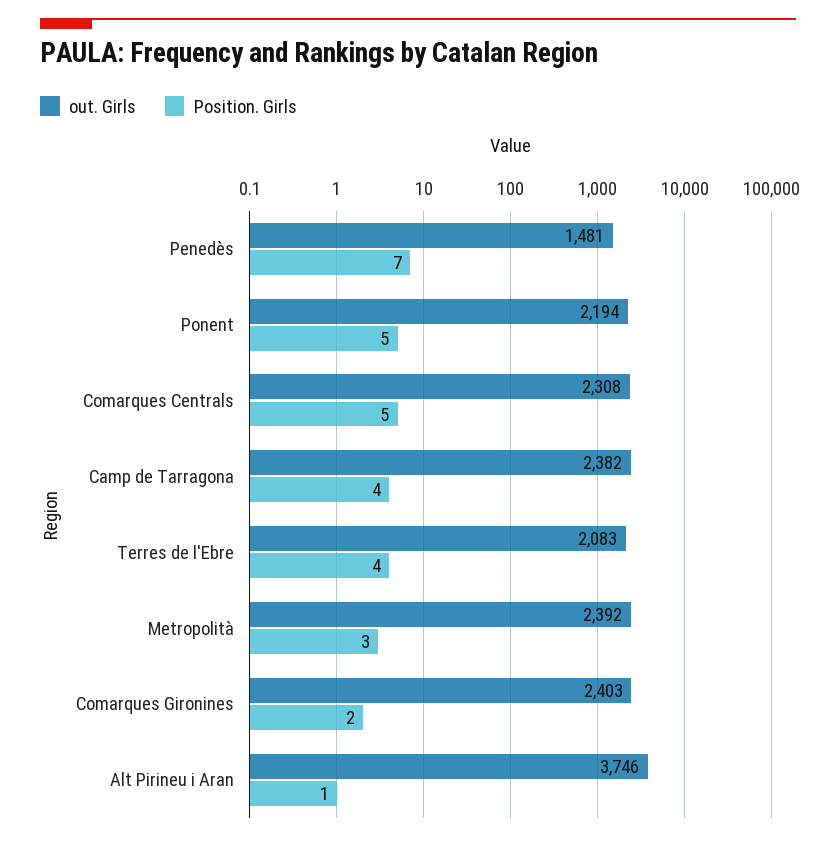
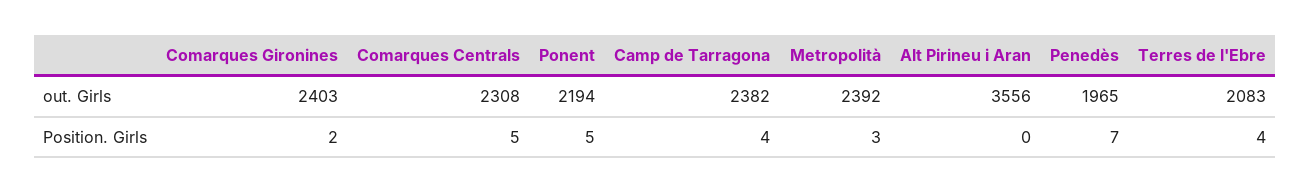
out. Girls, Penedès: 1481 -> 1965
out. Girls, Alt Pirineu i Aran: 3746 -> 3556
Position. Girls, Alt Pirineu i Aran: 1 -> 0

